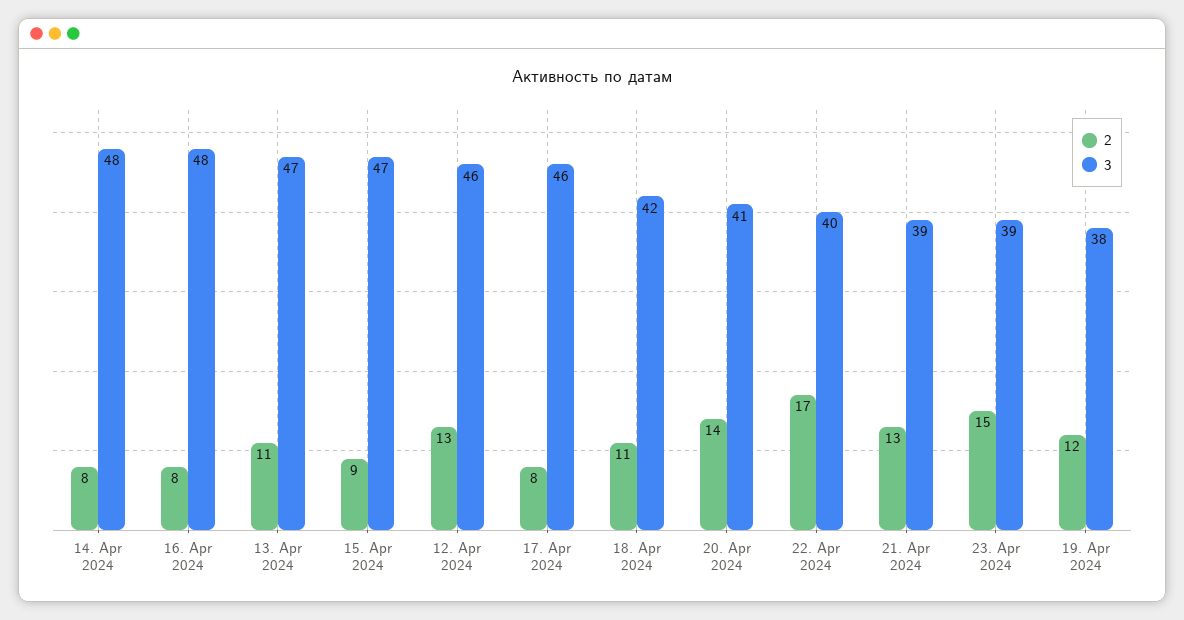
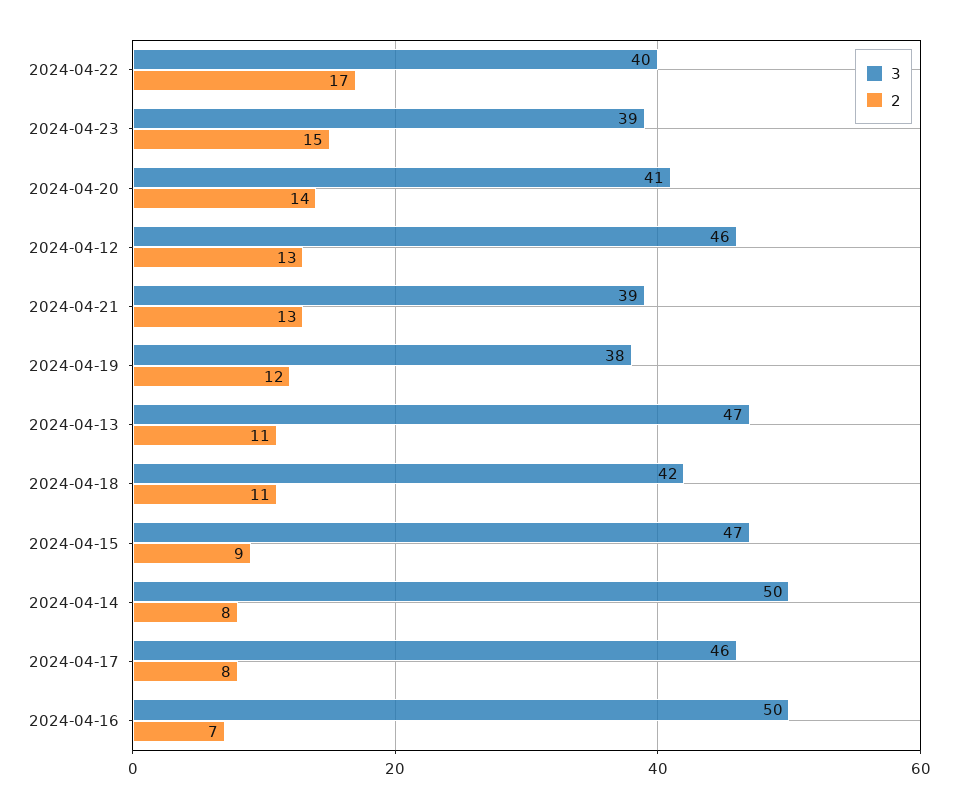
3, 14. Apr 2024: 48 -> 50
2, 16. Apr 2024: 8 -> 7
3, 16. Apr 2024: 48 -> 50

